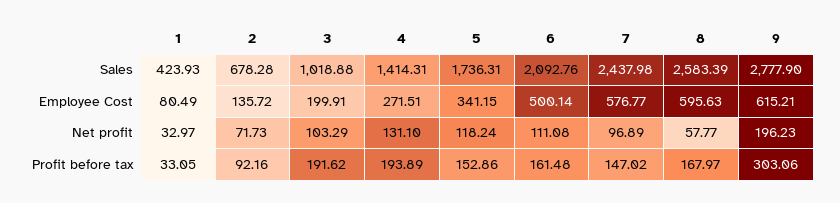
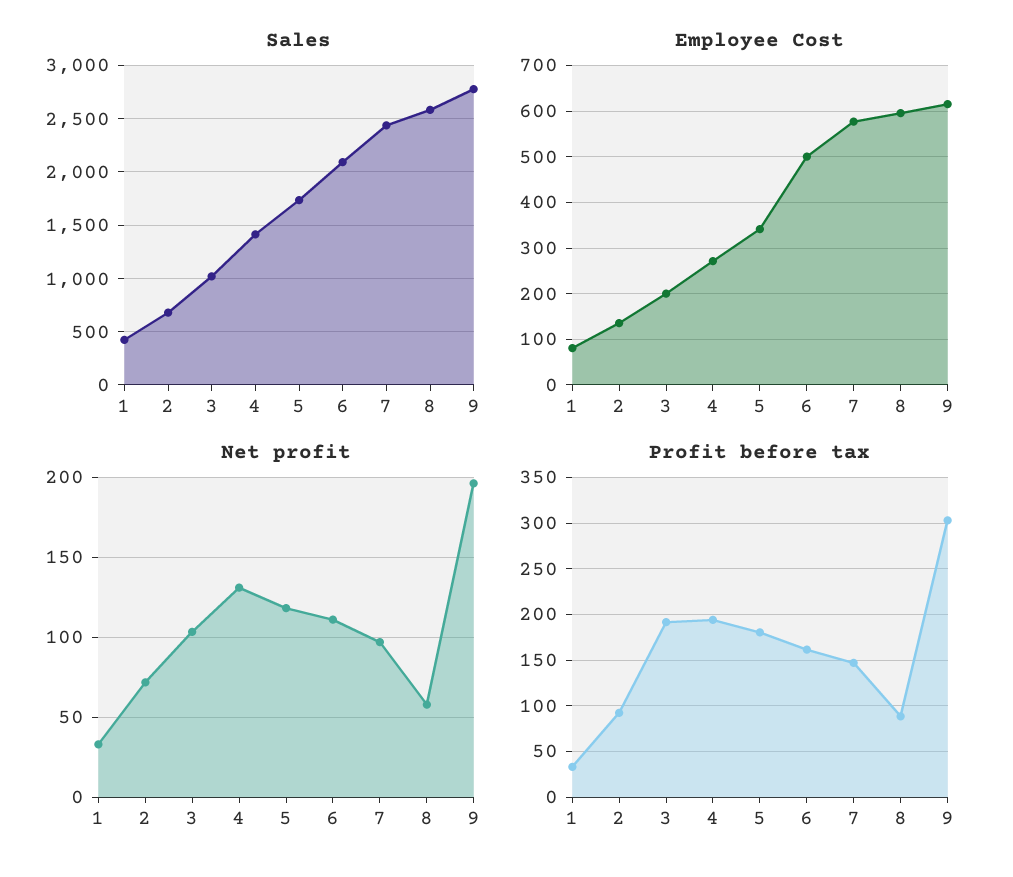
Profit before tax, 5: 152.86 -> 180
Profit before tax, 8: 167.97 -> 90

